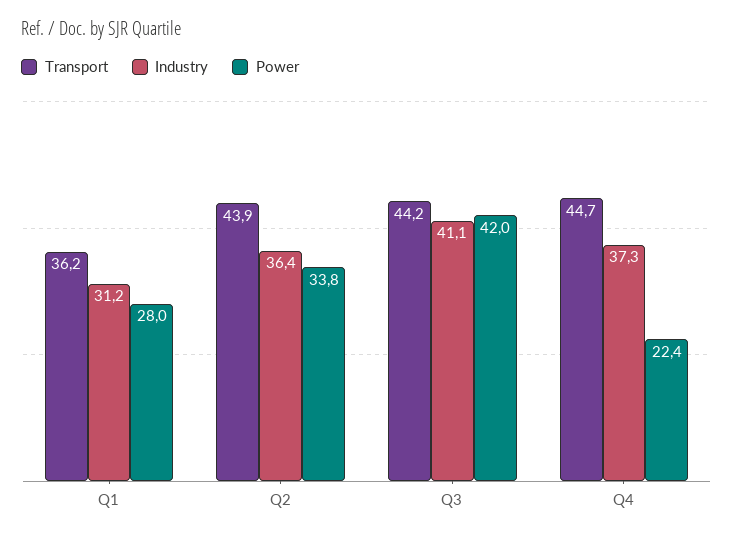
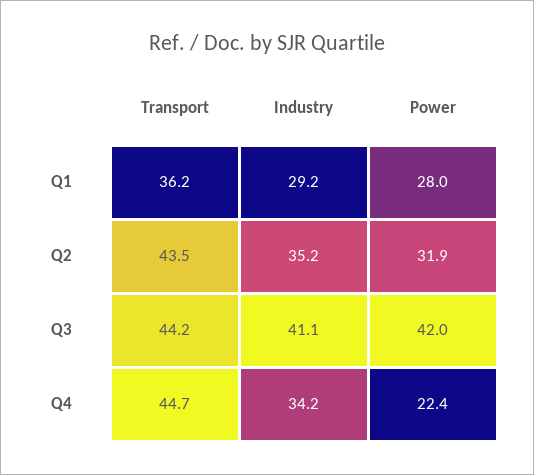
Industry, Q1: 31.2 -> 29.2
Transport, Q2: 43.9 -> 43.5
Industry, Q2: 36.4 -> 35.2
Power, Q2: 33.8 -> 31.9
Industry, Q4: 37.3 -> 34.2

